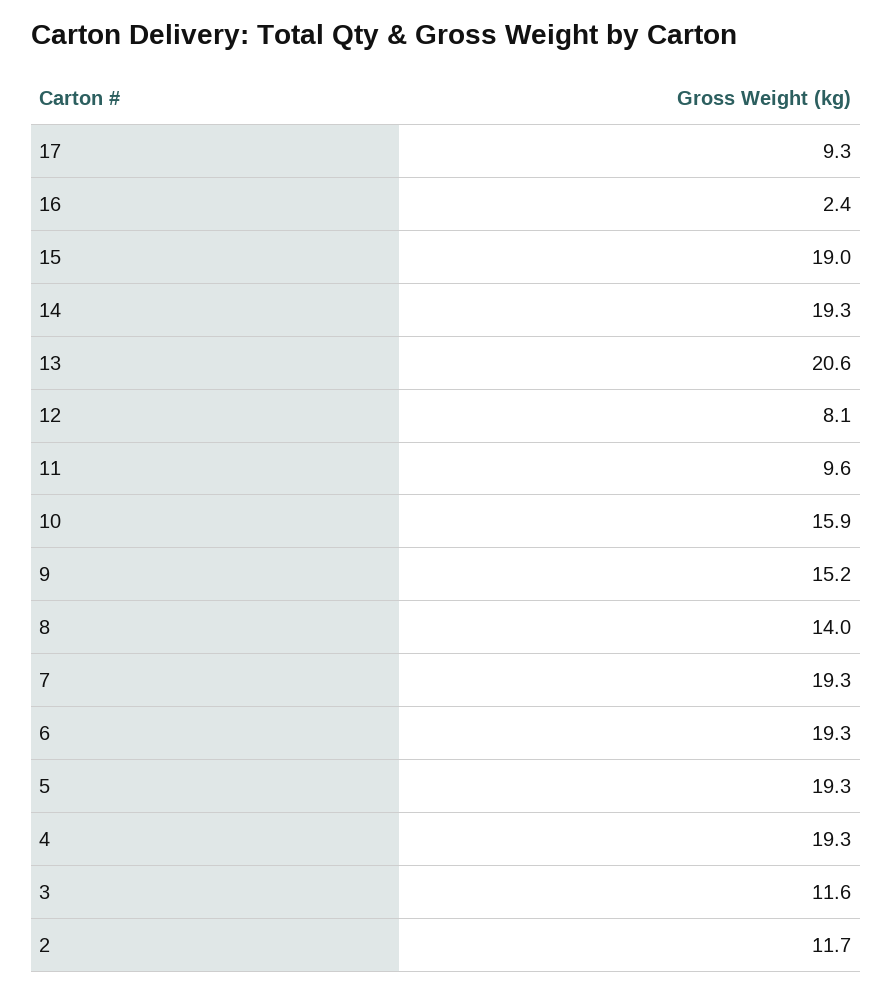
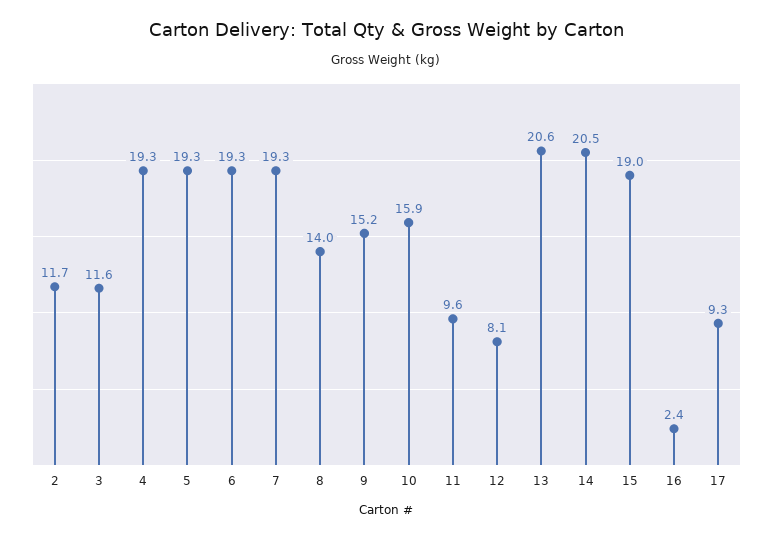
14: 19.3 -> 20.5

